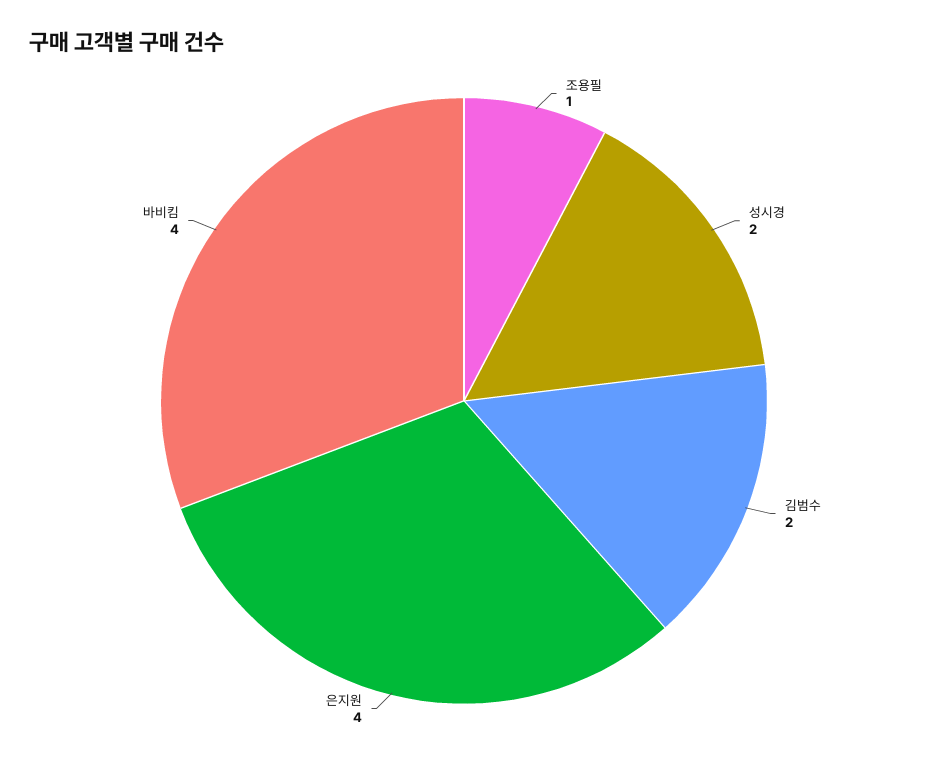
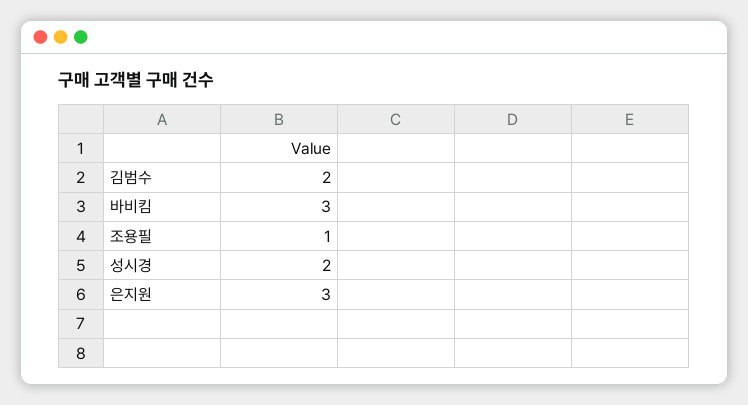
은지원: 4 -> 3
바비킴: 4 -> 3

